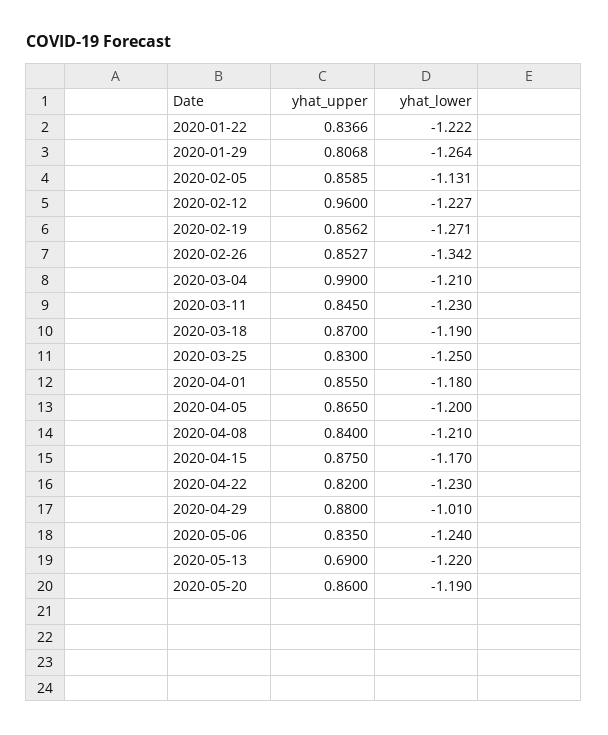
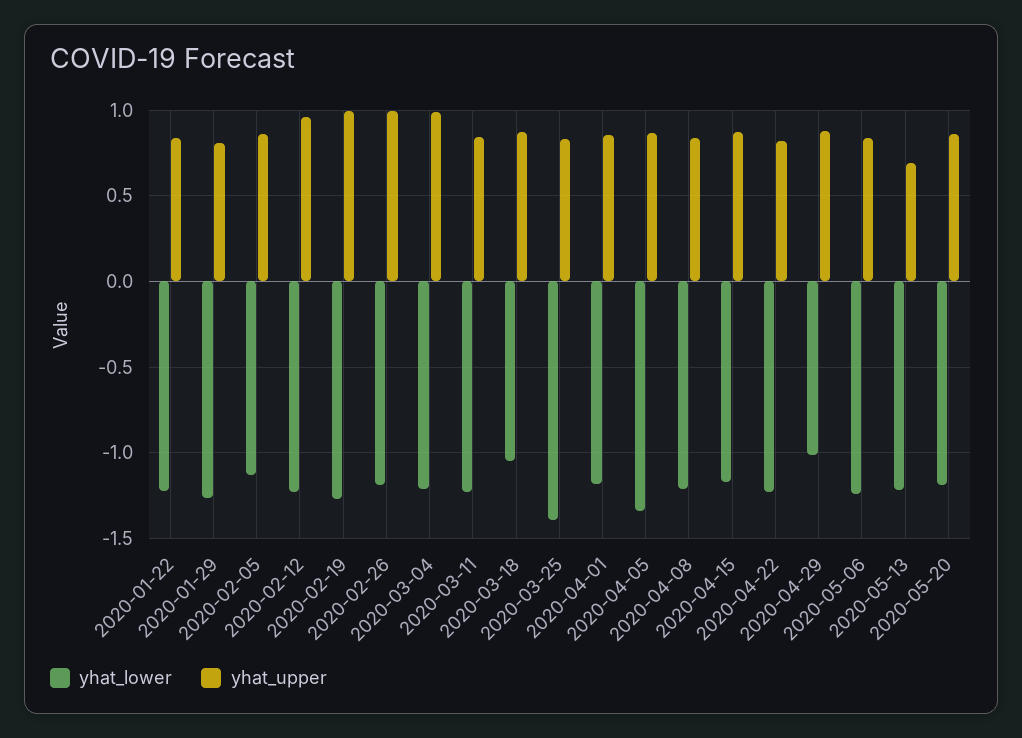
yhat_upper, 2020-02-19: 0.8562 -> 1
yhat_upper, 2020-02-26: 0.8527 -> 1
yhat_lower, 2020-02-26: -1.342 -> -1.2
yhat_lower, 2020-03-18: -1.19 -> -1.05
yhat_lower, 2020-03-25: -1.25 -> -1.4
yhat_lower, 2020-04-05: -1.2 -> -1.35

